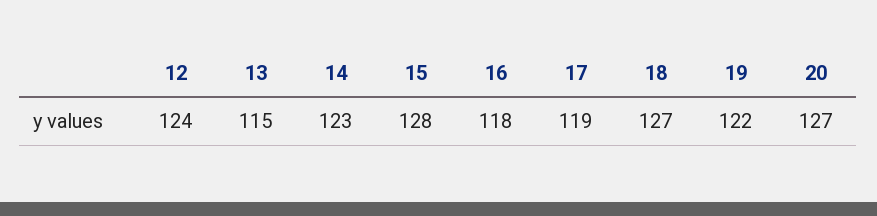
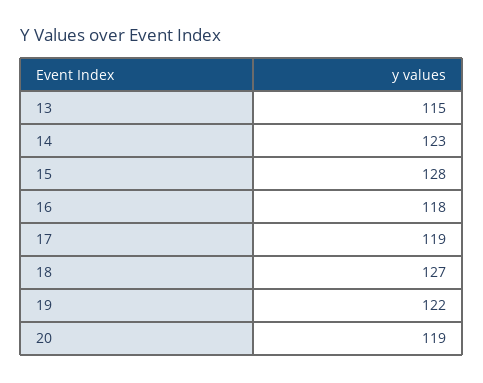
12: 124 -> none
20: 127 -> 119

